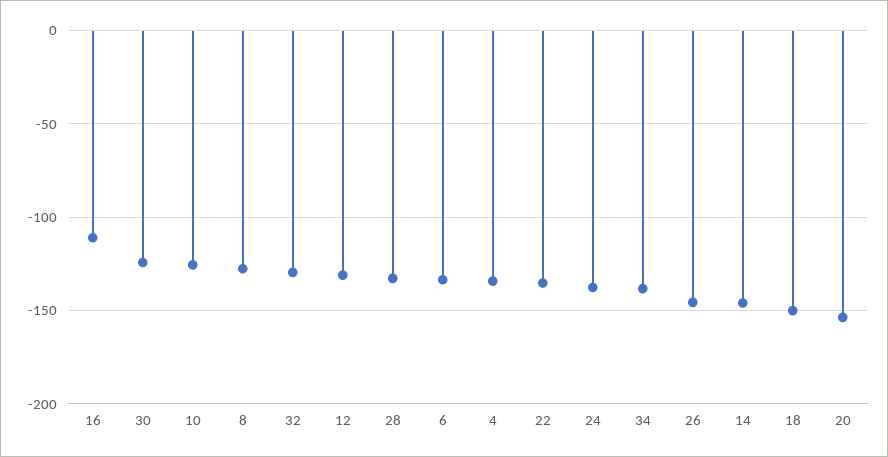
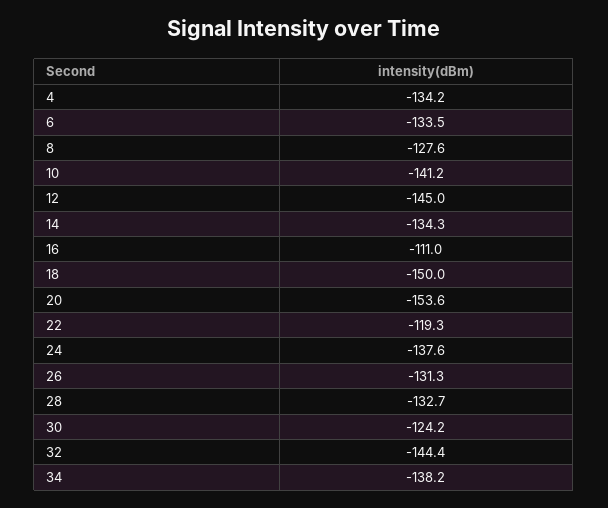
10: -125 -> -141.2
32: -130 -> -144.4
12: -130 -> -145
22: -135 -> -119.3
26: -145 -> -131.3
14: -145 -> -134.3

